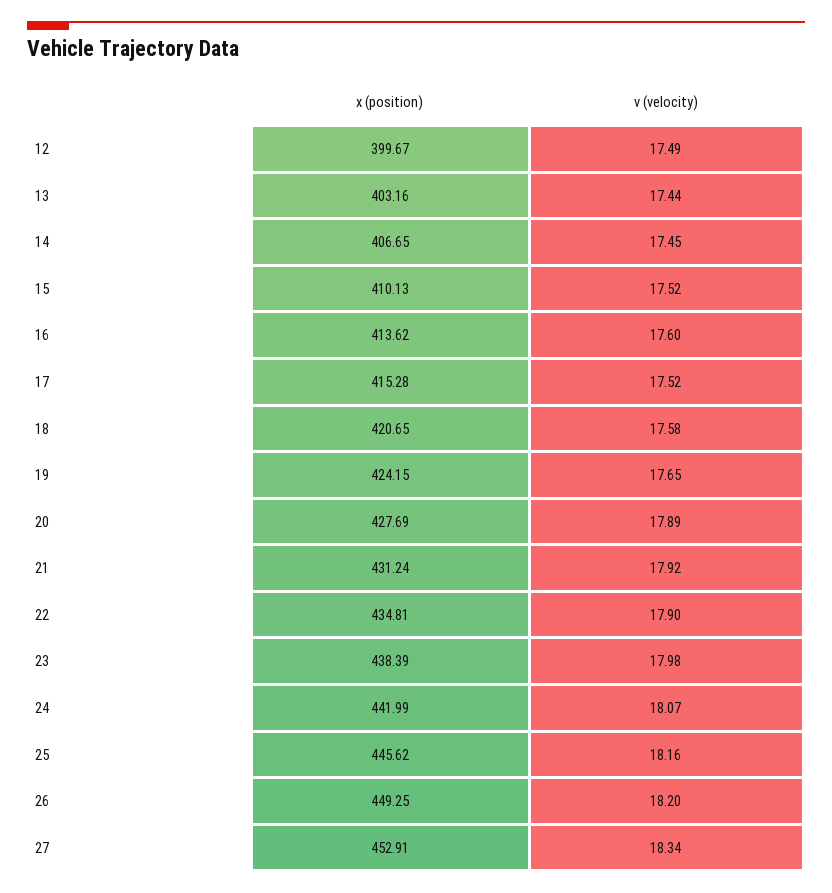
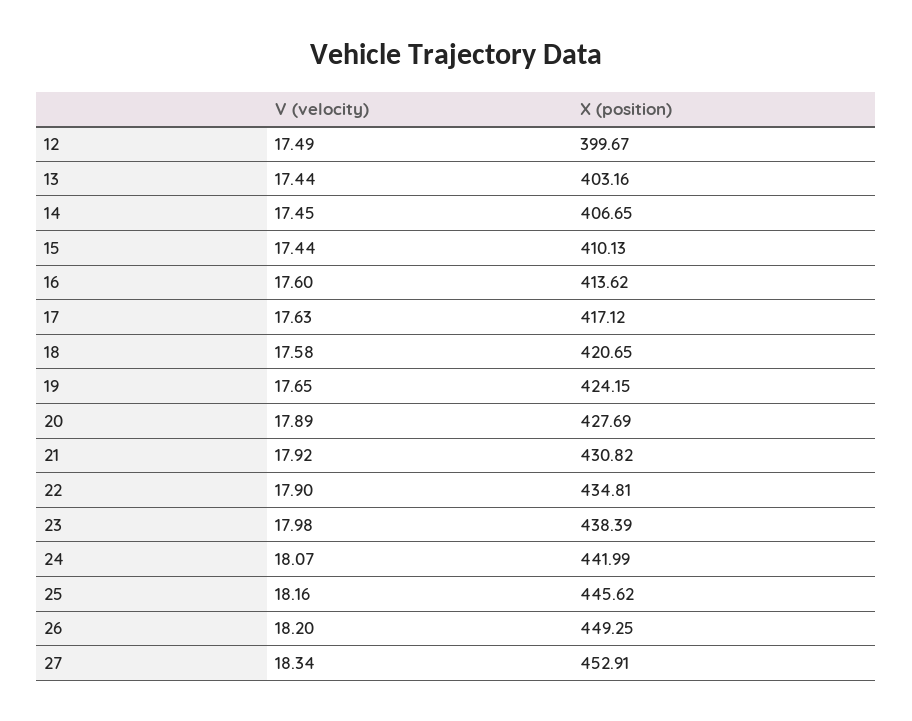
v (velocity), 15: 17.52 -> 17.44
x (position), 17: 415.28 -> 417.12
v (velocity), 17: 17.52 -> 17.63
x (position), 21: 431.24 -> 430.82

